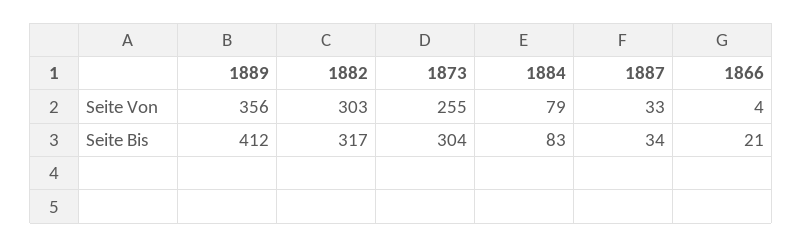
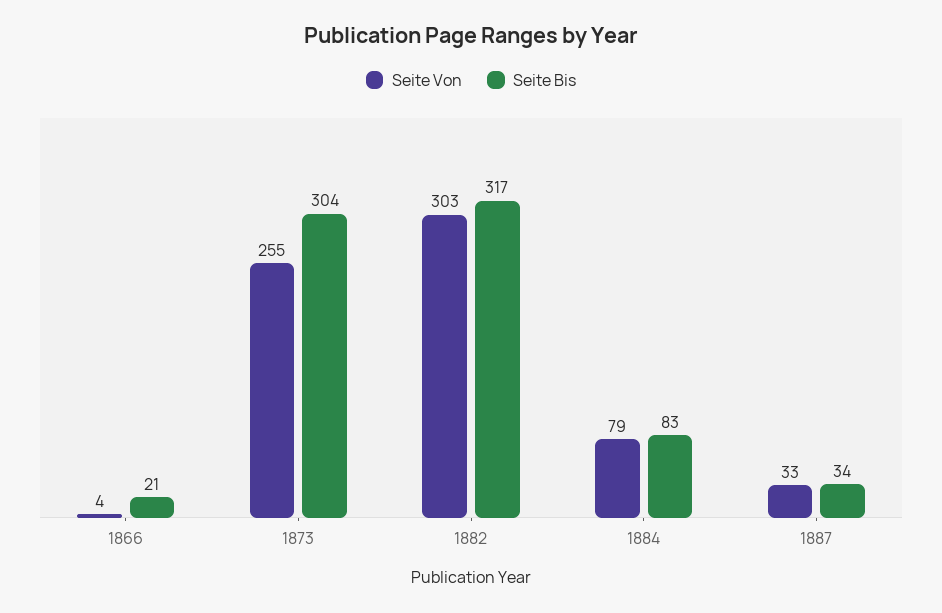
Seite Von, 1889: 356 -> none
Seite Bis, 1889: 412 -> none

